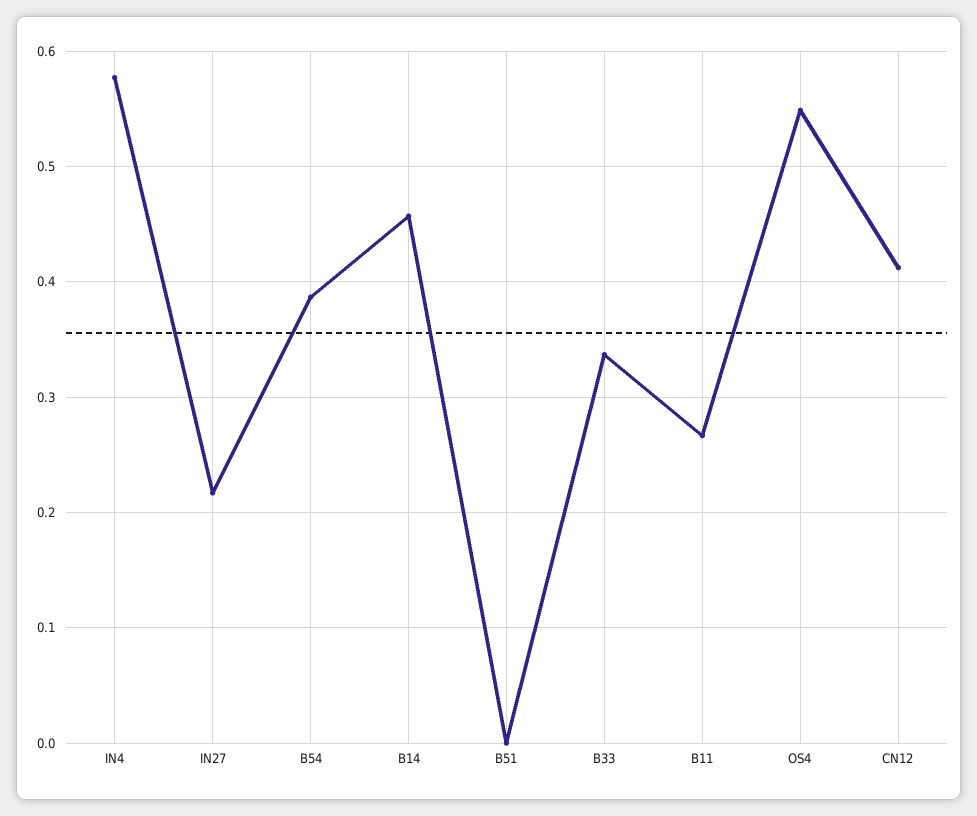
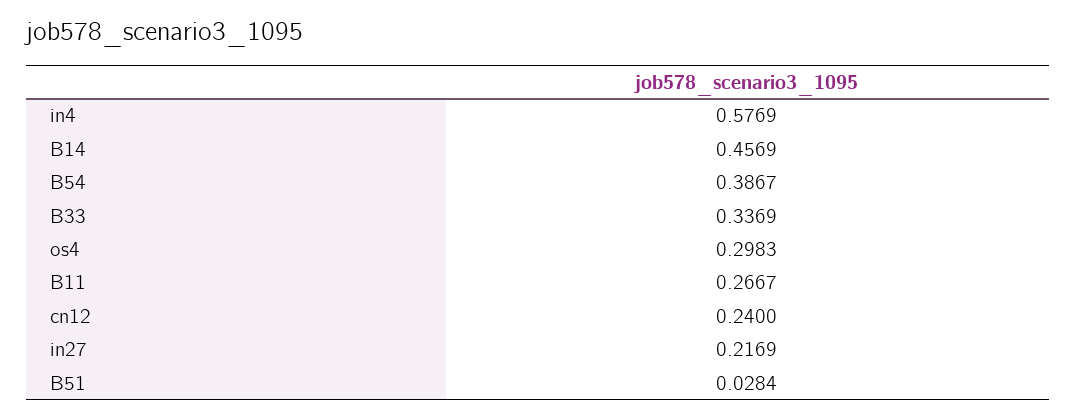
B51: 0 -> 0.0284
OS4: 0.55 -> 0.2983
CN12: 0.41 -> 0.24

